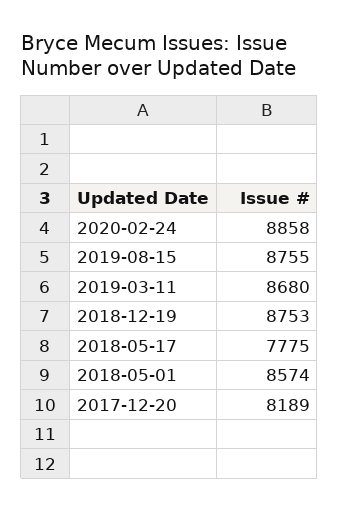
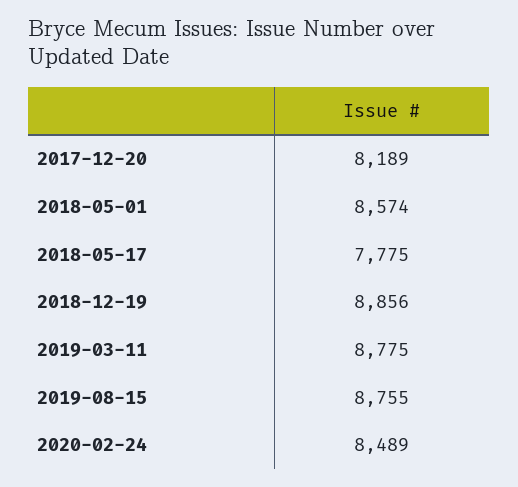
2020-02-24: 8858 -> 8489
2019-03-11: 8680 -> 8775
2018-12-19: 8753 -> 8856

